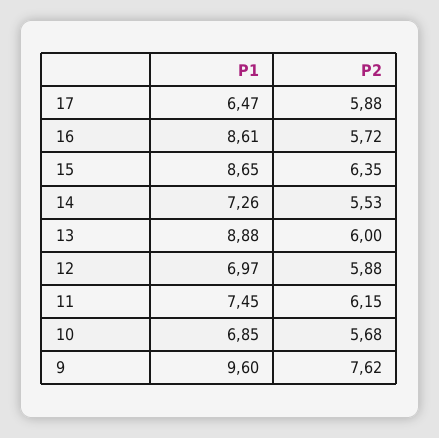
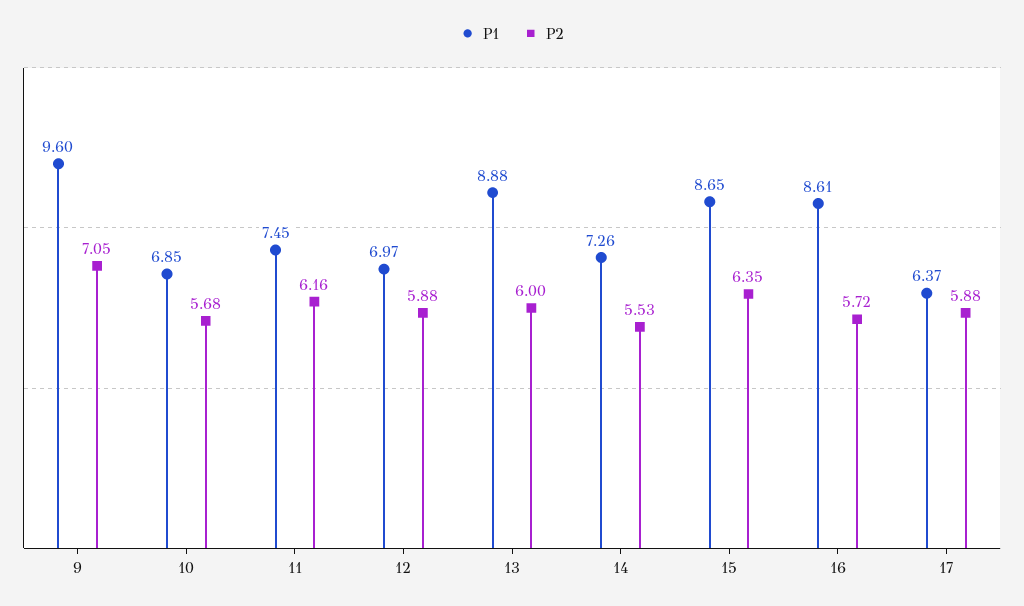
P1, 17: 6.47 -> 6.37
P2, 11: 6.15 -> 6.16
P2, 9: 7.62 -> 7.05

